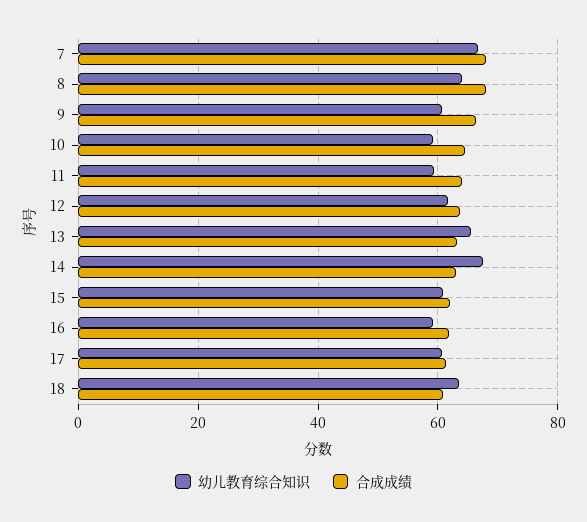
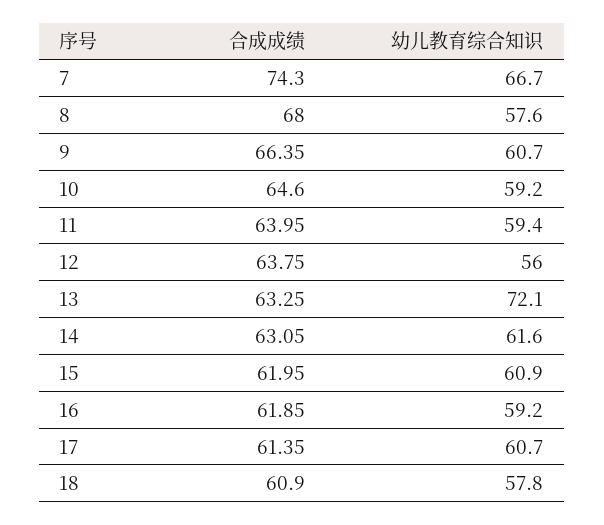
合成成绩, 7: 68 -> 74.3
幼儿教育综合知识, 8: 64 -> 57.6
幼儿教育综合知识, 12: 62 -> 56
幼儿教育综合知识, 13: 66 -> 72.1
幼儿教育综合知识, 14: 68 -> 61.6
幼儿教育综合知识, 18: 64 -> 57.8

